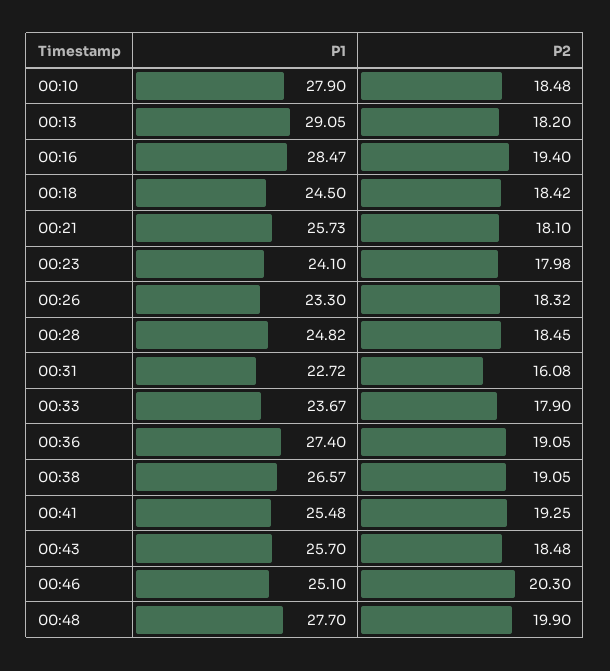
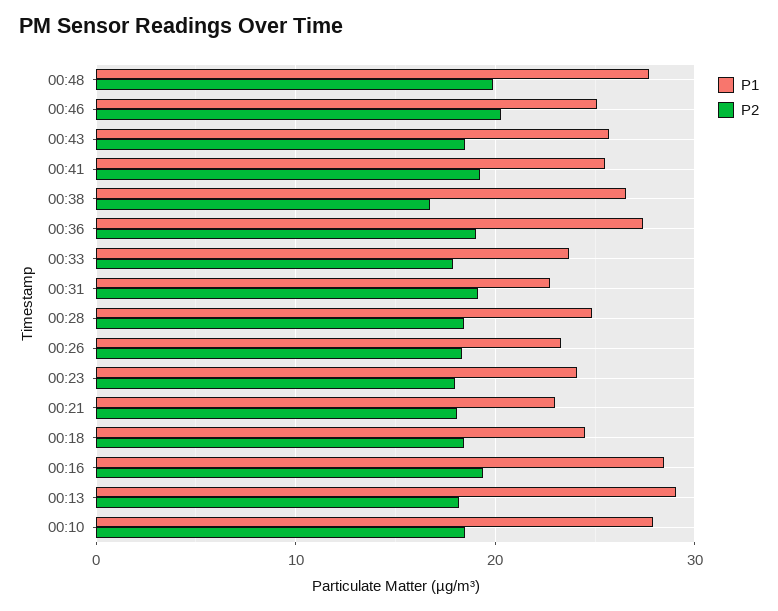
P1, 00:21: 25.73 -> 23
P2, 00:31: 16.08 -> 19
P2, 00:38: 19.05 -> 17

